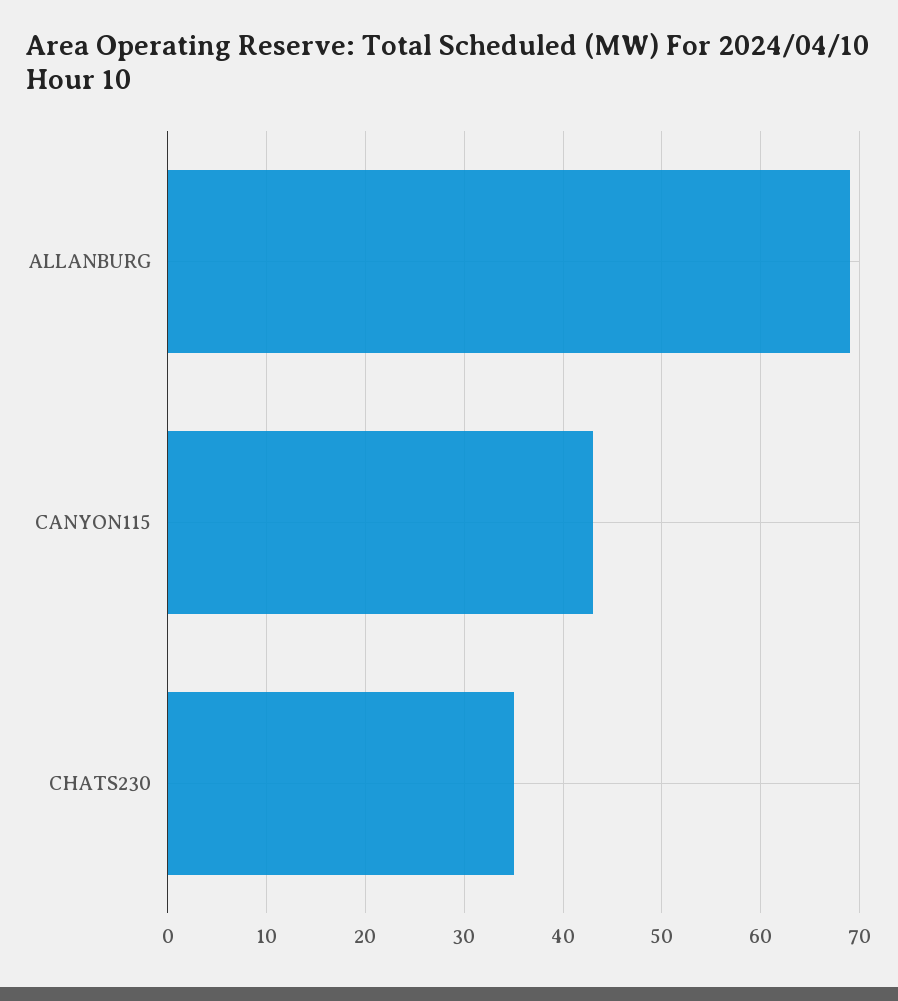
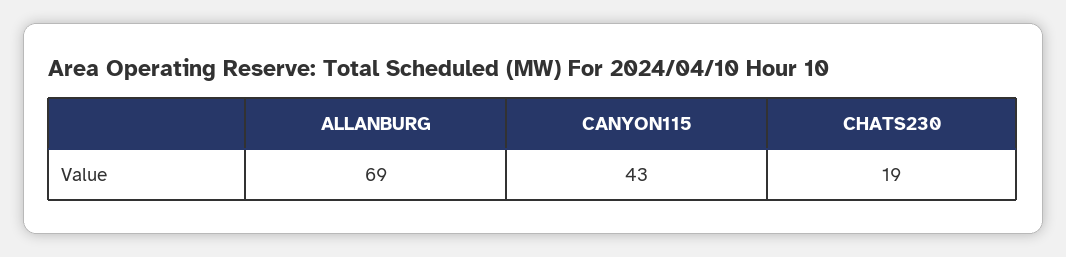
CHATS230: 35 -> 19

